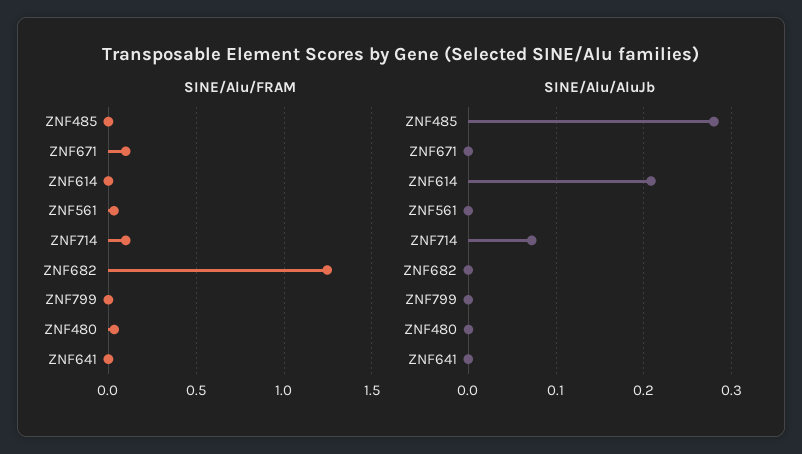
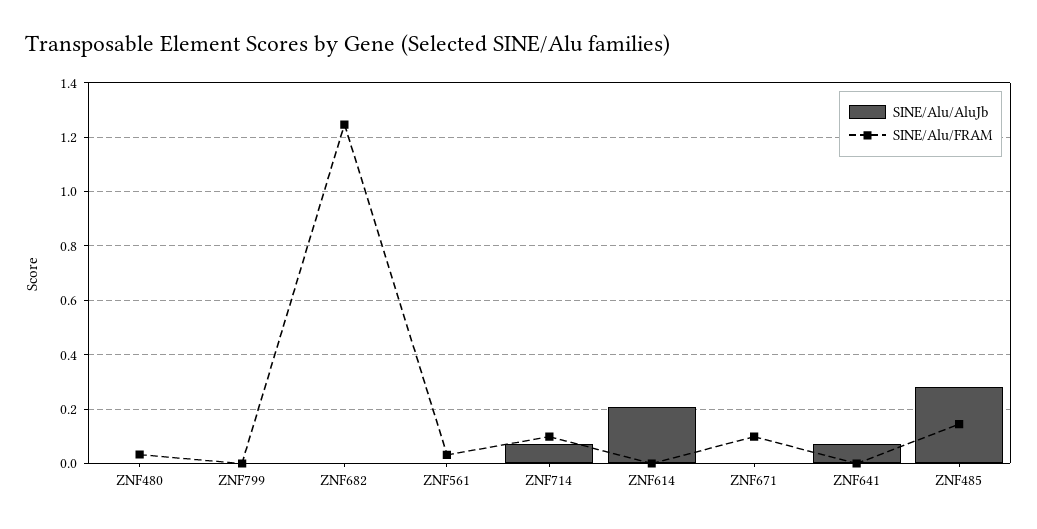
SINE/Alu/FRAM, ZNF485: 0 -> 0.15
SINE/Alu/AluJb, ZNF641: 0 -> 0.075

